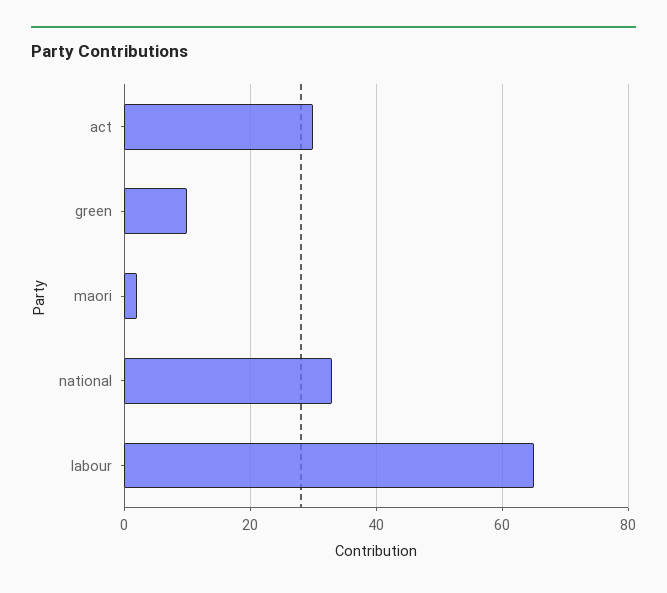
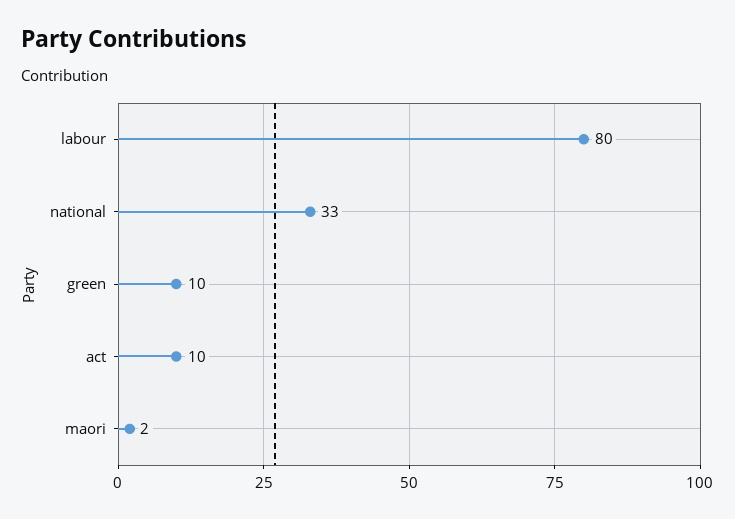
act: 30 -> 10
labour: 65 -> 80

